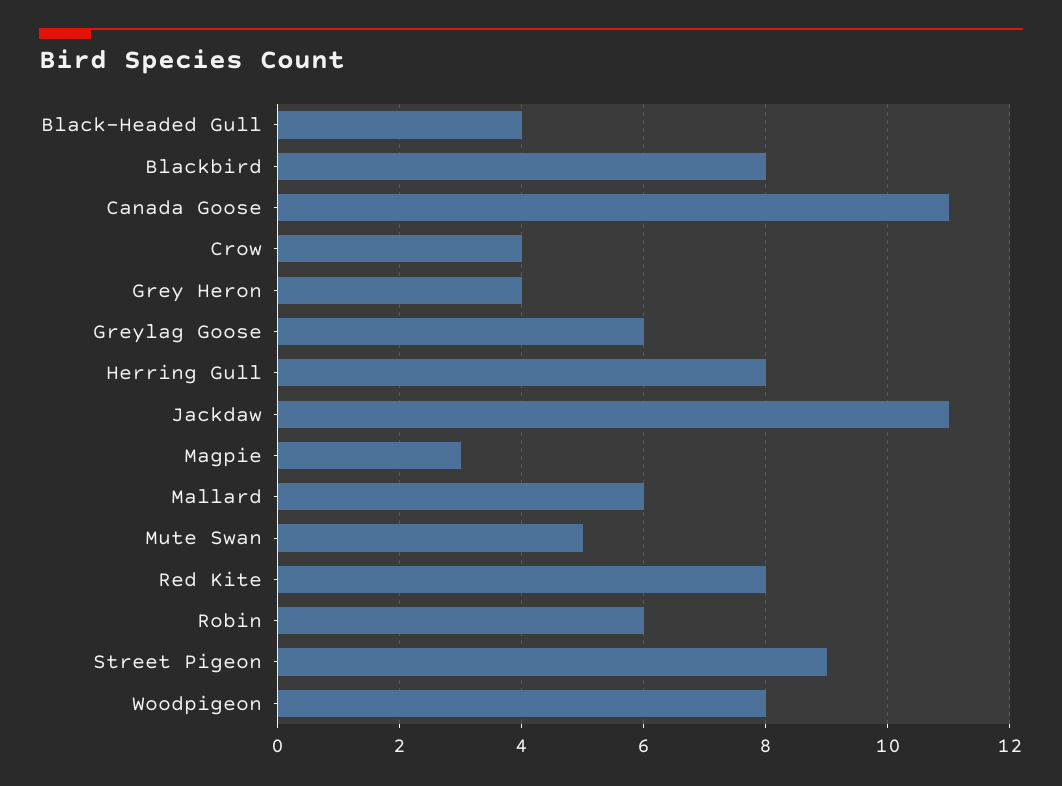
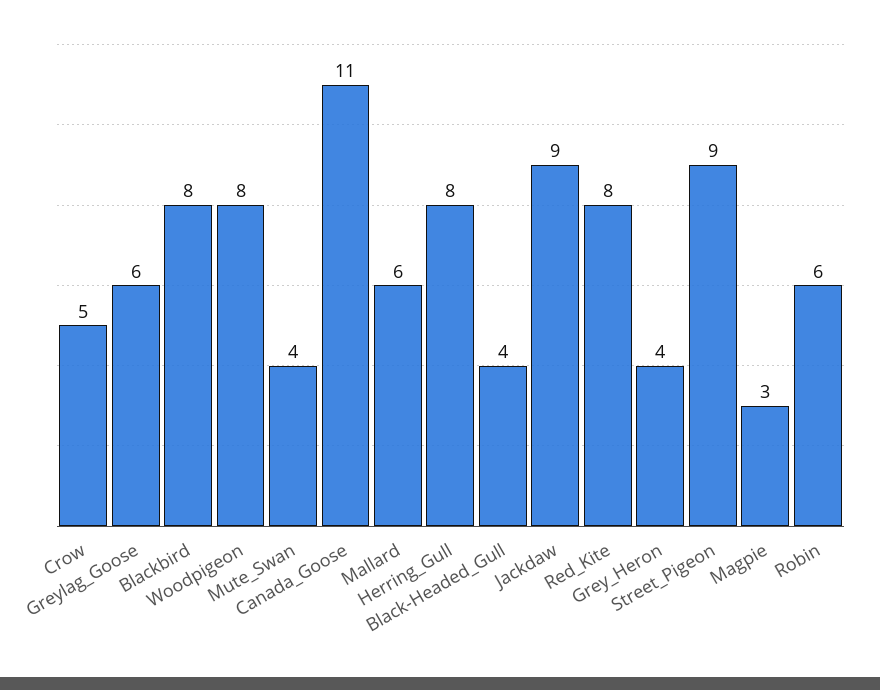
Crow: 4 -> 5
Jackdaw: 11 -> 9
Mute Swan: 5 -> 4

